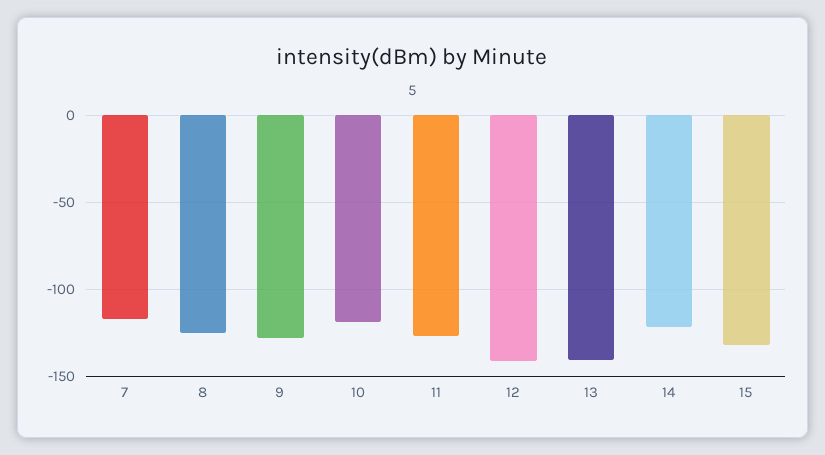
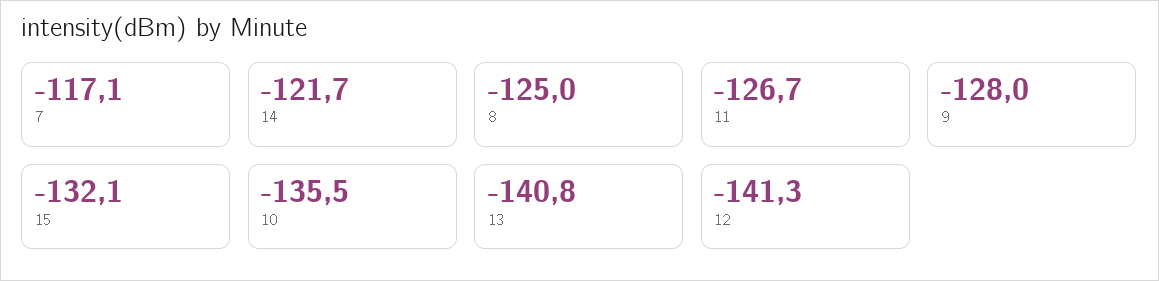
10: -120 -> -135.5

